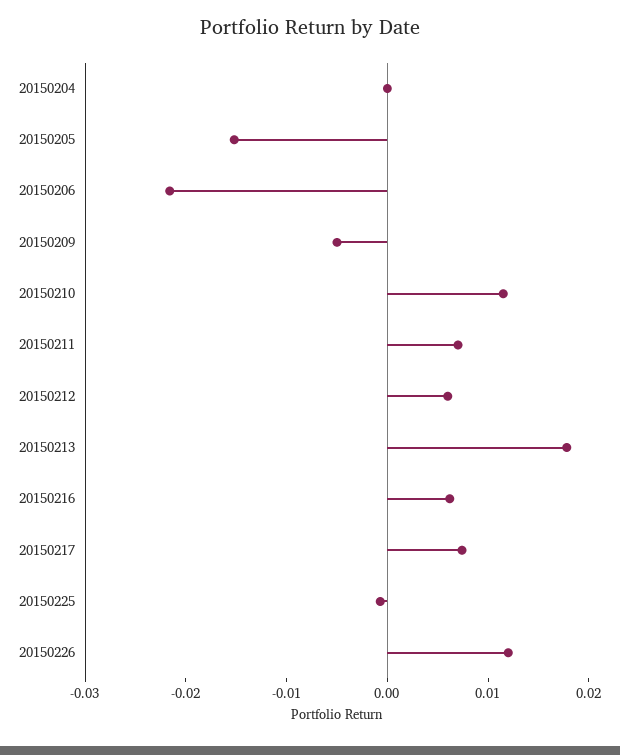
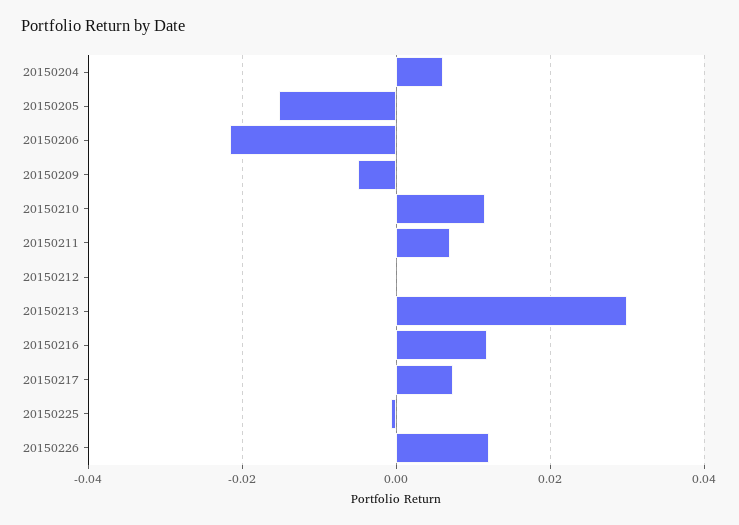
20150204: 0 -> 0.006
20150212: 0.006 -> 0
20150213: 0.018 -> 0.03
20150216: 0.006 -> 0.012

